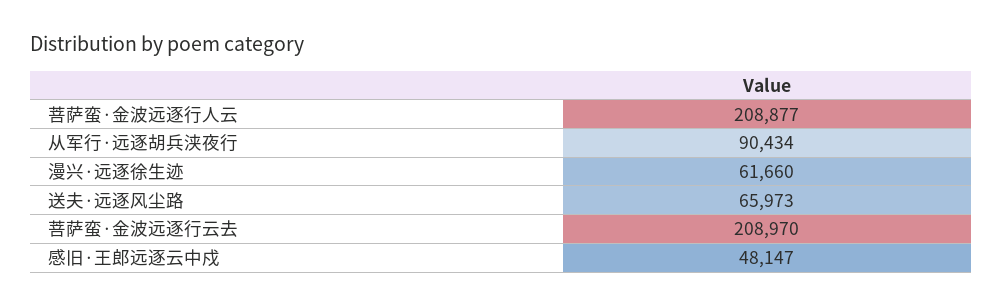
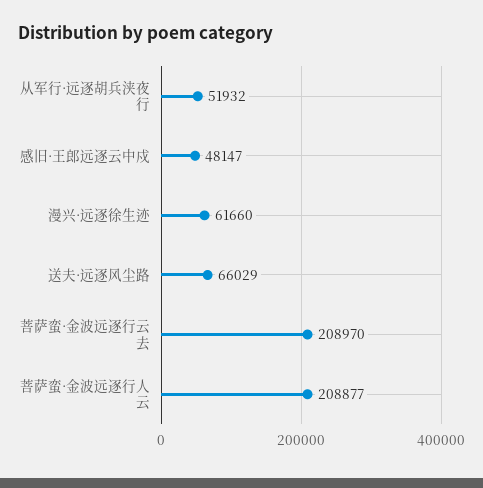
从军行·远逐胡兵浃夜行: 90434 -> 51932
送夫·远逐风尘路: 65973 -> 66029

